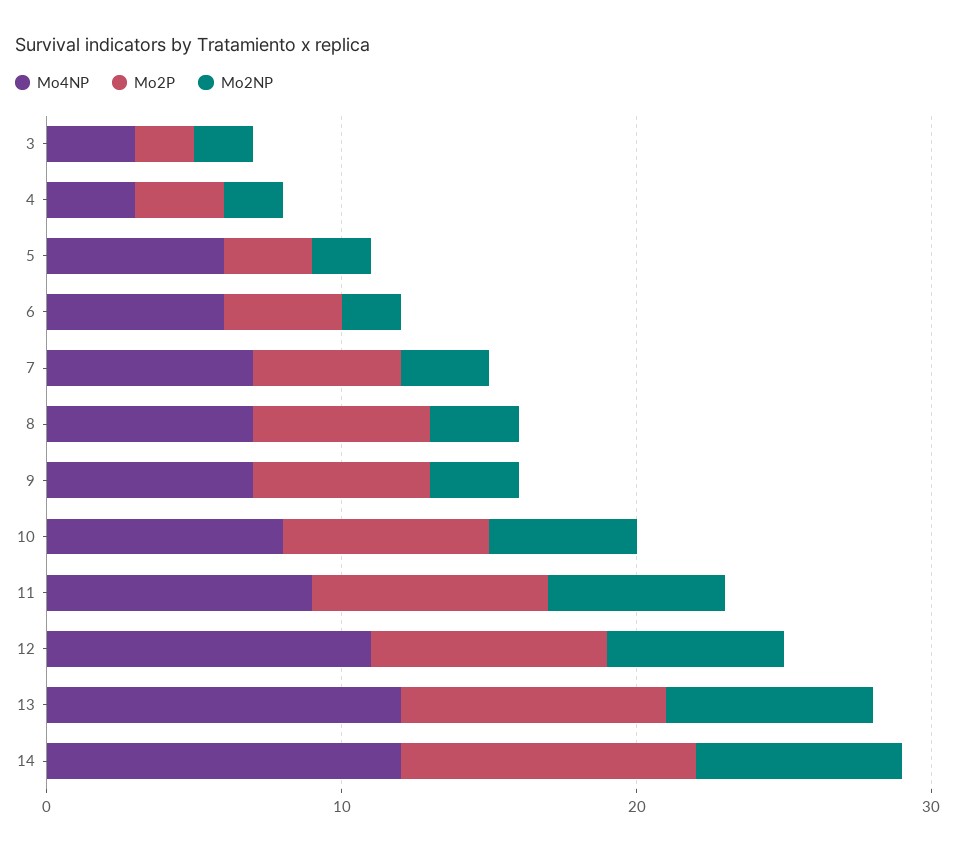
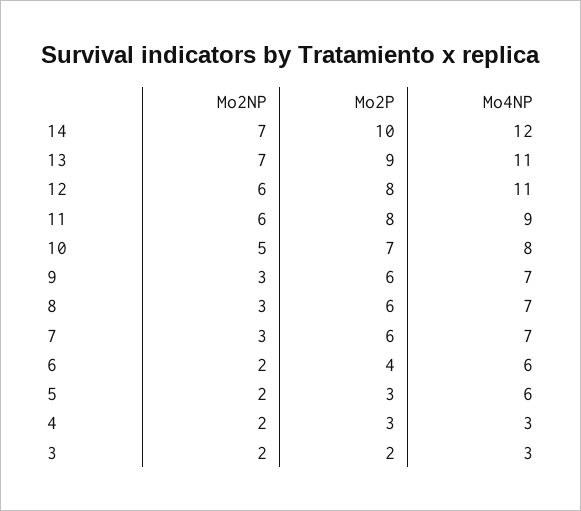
Mo2P, 7: 5 -> 6
Mo4NP, 13: 12 -> 11

